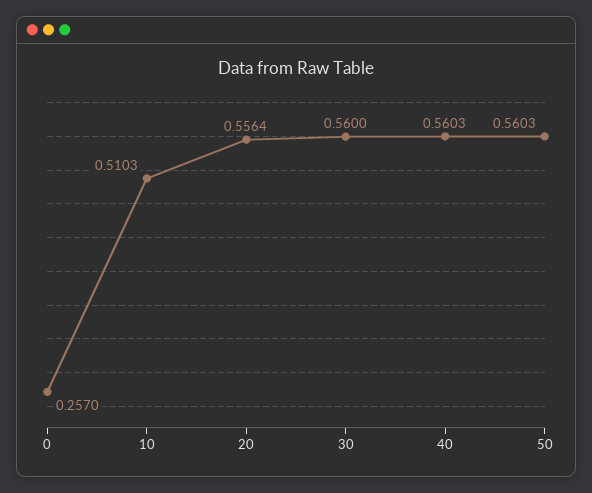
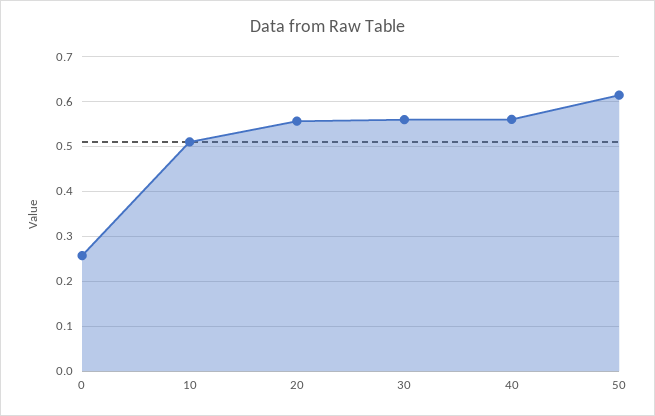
50: 0.5603 -> 0.62

